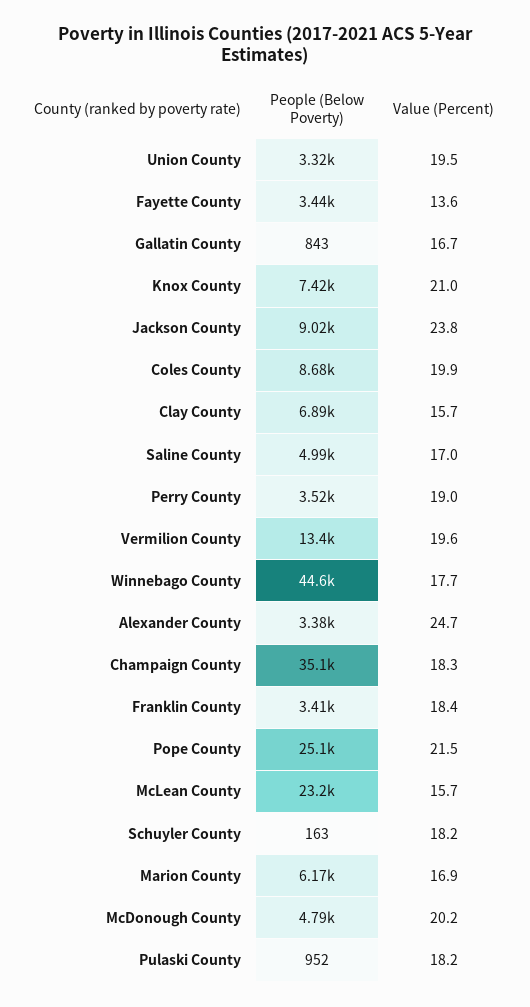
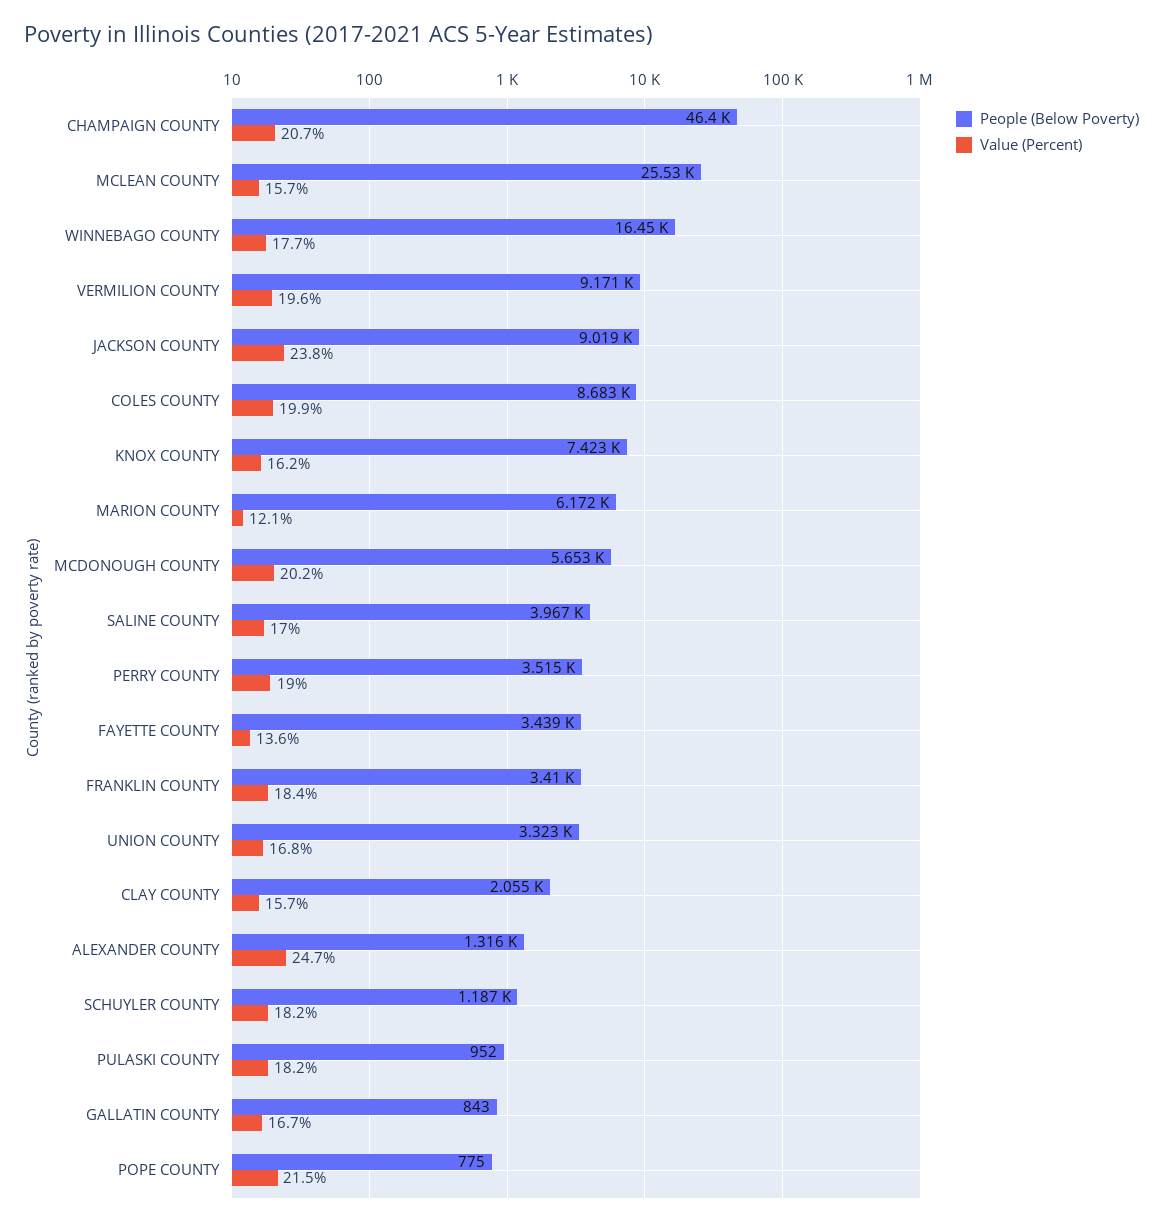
Value (Percent), Union County: 19.5 -> 16.8
Value (Percent), Knox County: 21 -> 16.2
People (Below Poverty), Clay County: 6890 -> 2055
People (Below Poverty), Saline County: 4990 -> 3967
People (Below Poverty), Vermilion County: 13400 -> 9171
People (Below Poverty), Winnebago County: 44600 -> 16450
People (Below Poverty), Alexander County: 3380 -> 1316
People (Below Poverty), Champaign County: 35100 -> 46400
Value (Percent), Champaign County: 18.3 -> 20.7
People (Below Poverty), Pope County: 25100 -> 775
People (Below Poverty), McLean County: 23200 -> 25530
People (Below Poverty), Schuyler County: 163 -> 1187
Value (Percent), Marion County: 16.9 -> 12.1
People (Below Poverty), McDonough County: 4790 -> 5653

